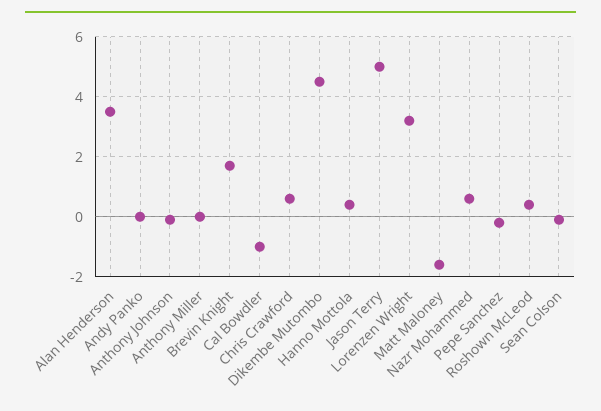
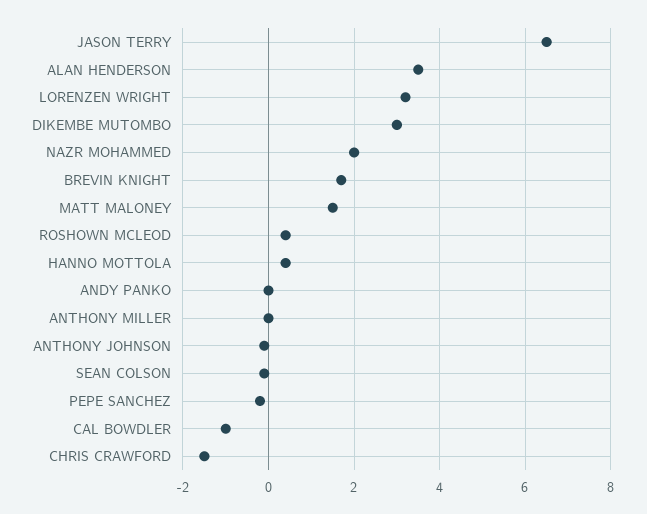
Chris Crawford: 0.5 -> -1.5
Dikembe Mutombo: 4.5 -> 3
Jason Terry: 5 -> 6.5
Matt Maloney: -1.5 -> 1.5
Nazr Mohammed: 0.5 -> 2

